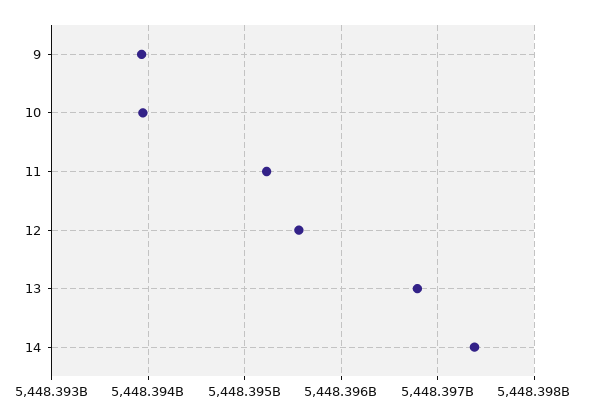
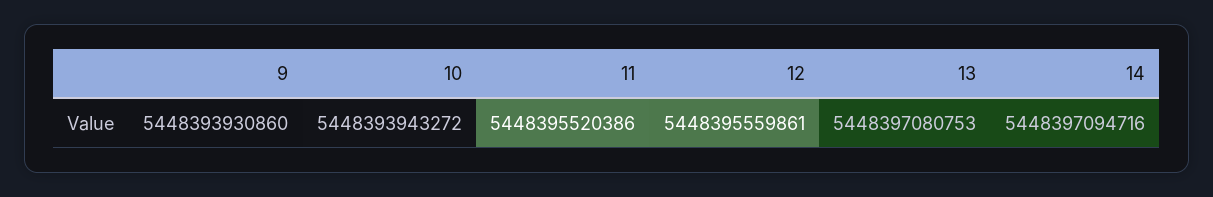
11: 5448395200000 -> 5448395520386
13: 5448396800000 -> 5448397080753
14: 5448397400000 -> 5448397094716

